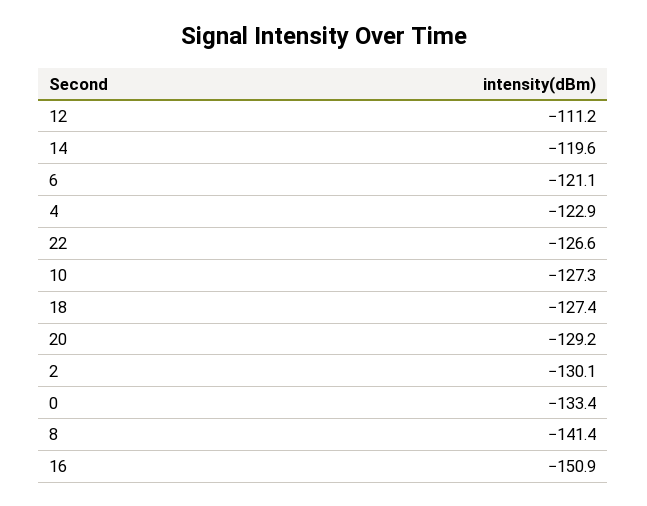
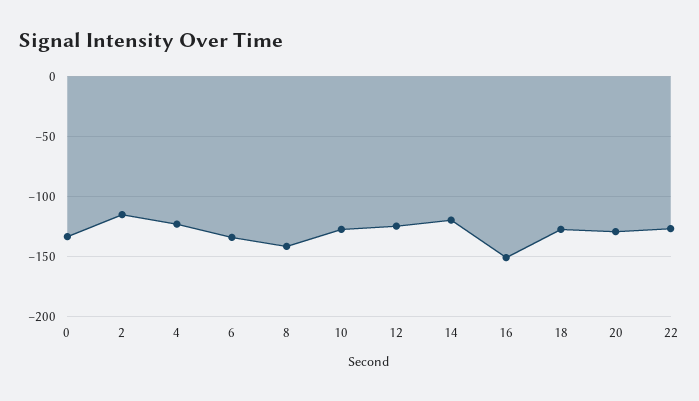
12: -111.2 -> -125
6: -121.1 -> -135
2: -130.1 -> -115

